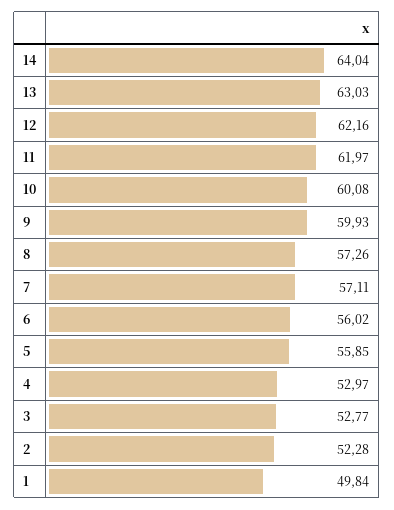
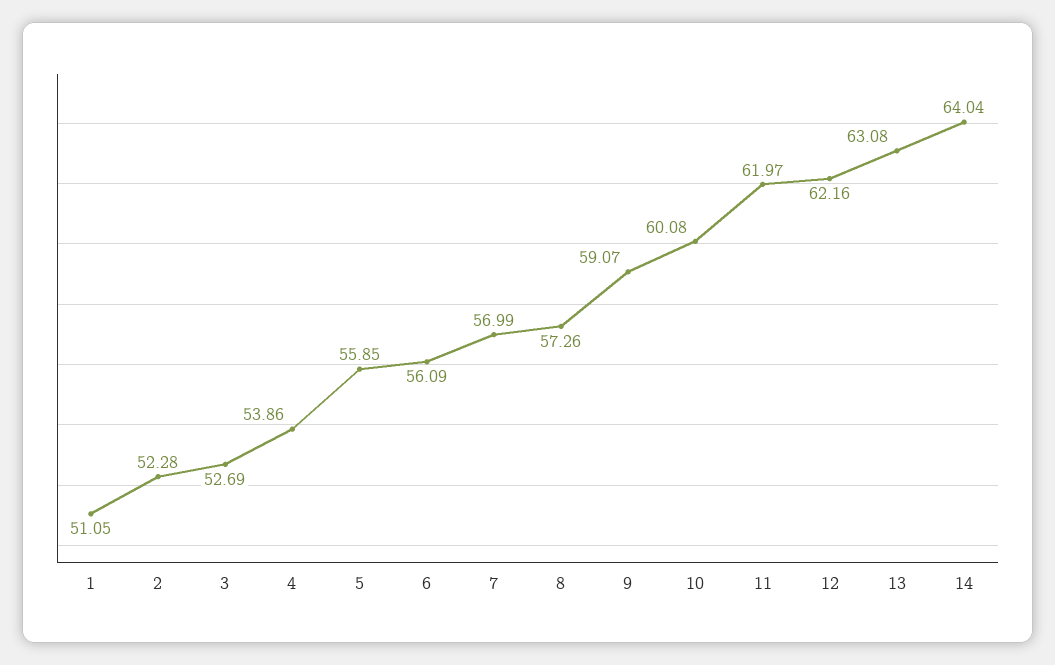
13: 63.03 -> 63.08
9: 59.93 -> 59.07
7: 57.11 -> 56.99
6: 56.02 -> 56.09
4: 52.97 -> 53.86
3: 52.77 -> 52.69
1: 49.84 -> 51.05

